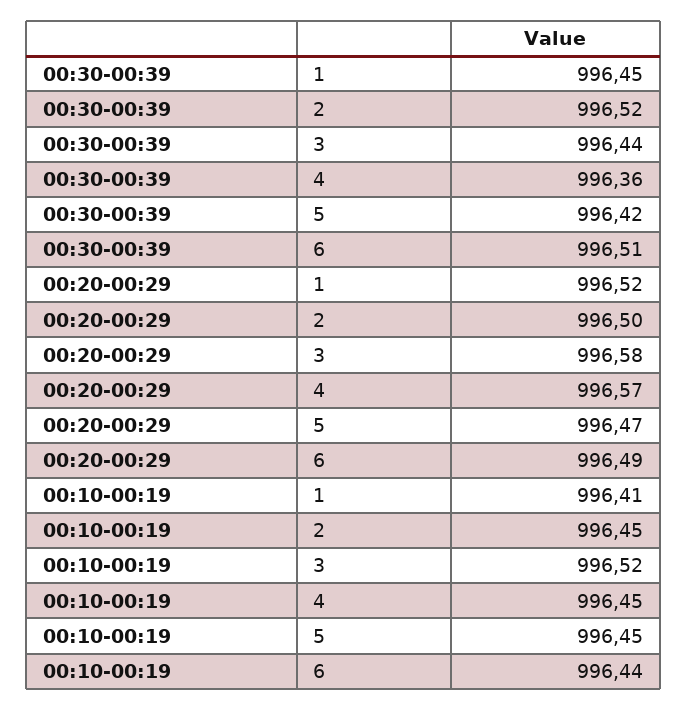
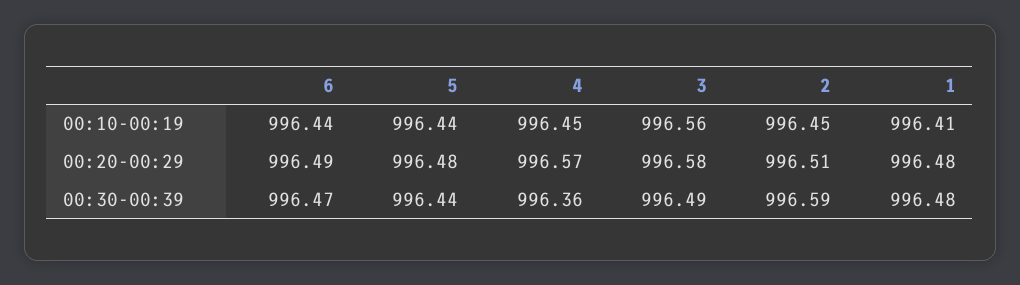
00:30-00:39, 1: 996.45 -> 996.48
00:30-00:39, 2: 996.52 -> 996.59
00:30-00:39, 3: 996.44 -> 996.49
00:30-00:39, 5: 996.42 -> 996.44
00:30-00:39, 6: 996.51 -> 996.47
00:20-00:29, 1: 996.52 -> 996.48
00:20-00:29, 2: 996.5 -> 996.51
00:20-00:29, 5: 996.47 -> 996.48
00:10-00:19, 3: 996.52 -> 996.56
00:10-00:19, 5: 996.45 -> 996.44

